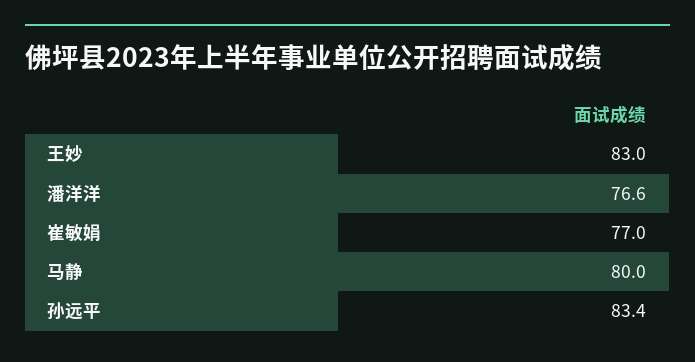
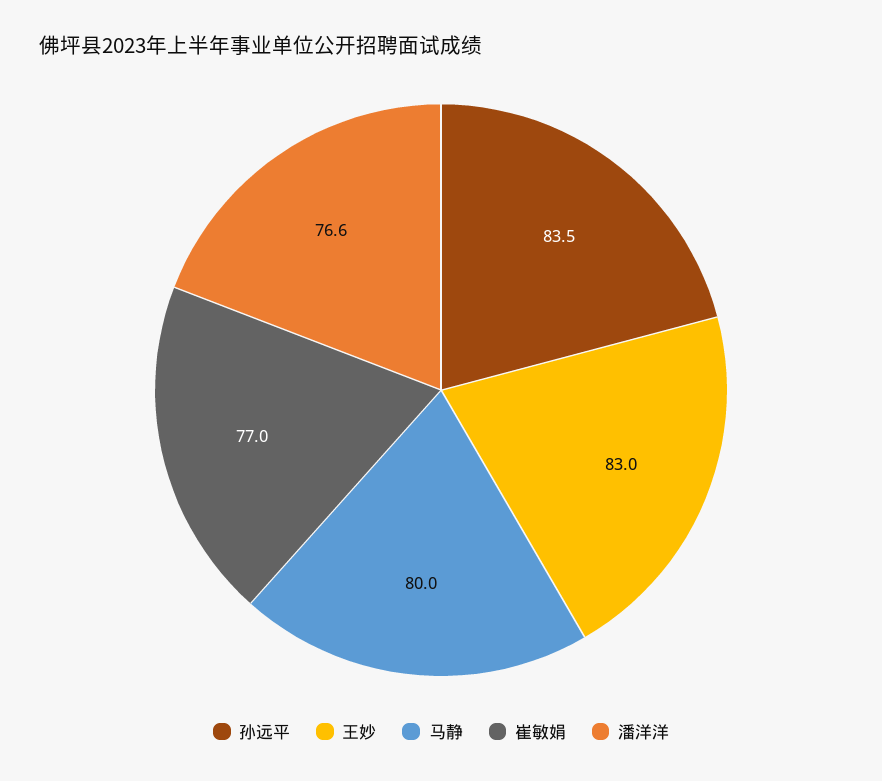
孙远平: 83.4 -> 83.5

